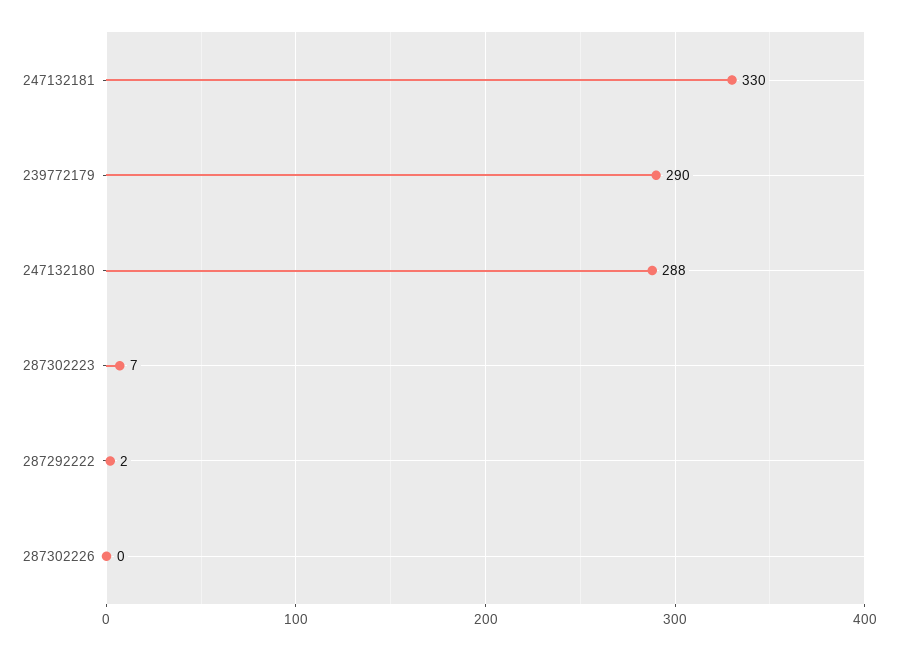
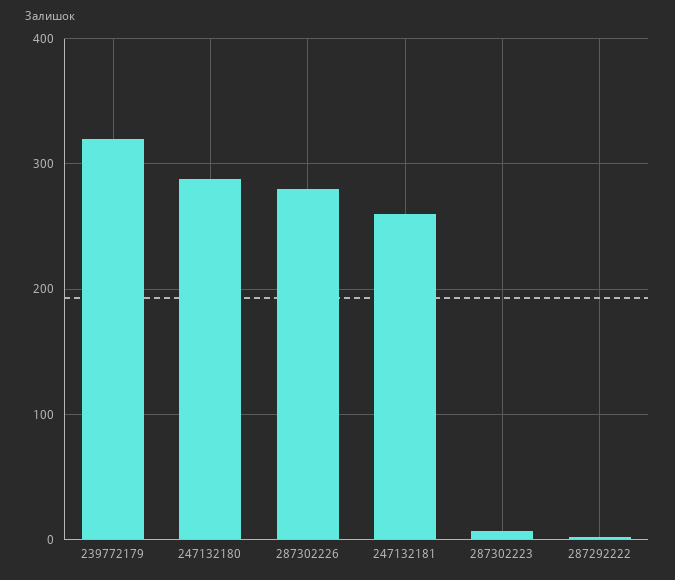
247132181: 330 -> 260
239772179: 290 -> 320
287302226: 0 -> 280

